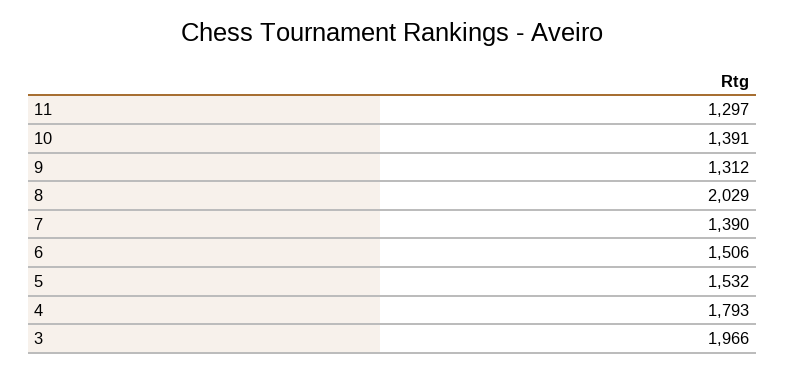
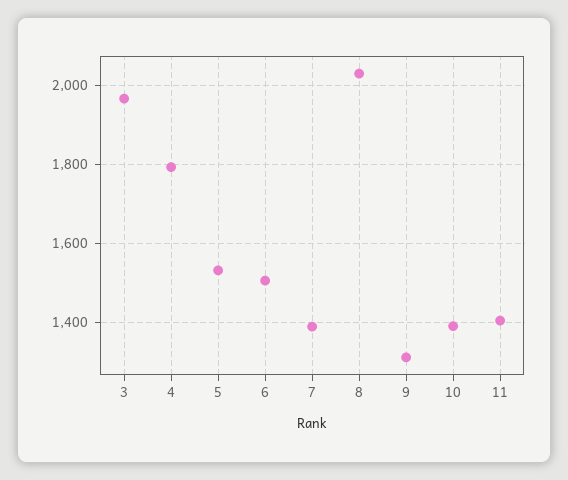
11: 1297 -> 1400

